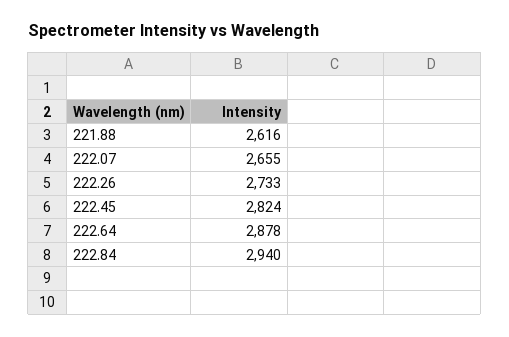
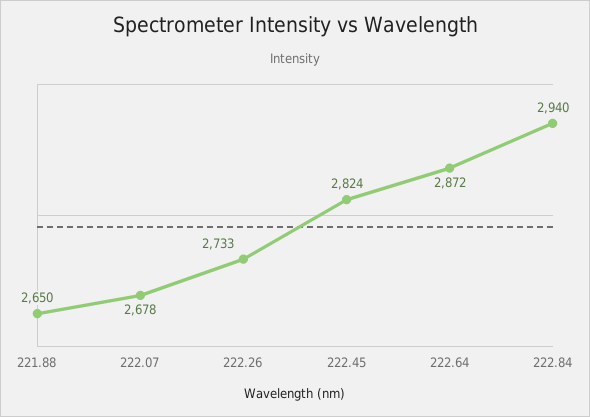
221.88: 2616 -> 2650
222.07: 2655 -> 2678
222.64: 2878 -> 2872

